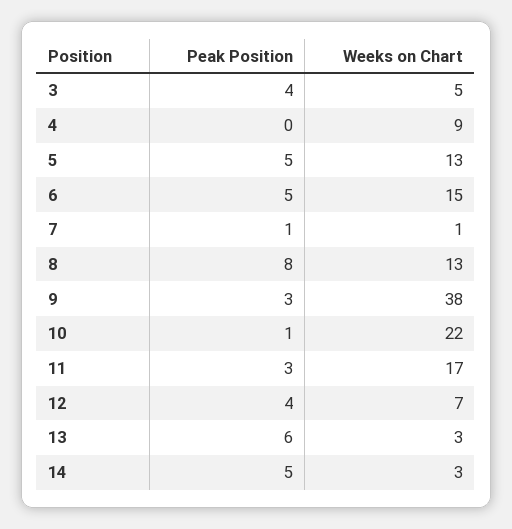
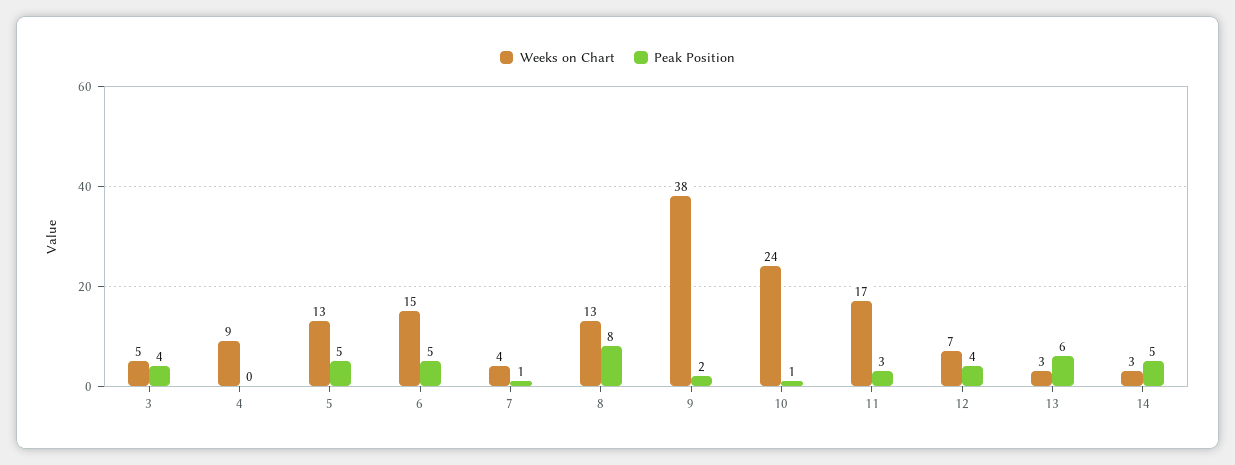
Weeks on Chart, 7: 1 -> 4
Peak Position, 9: 3 -> 2
Weeks on Chart, 10: 22 -> 24

